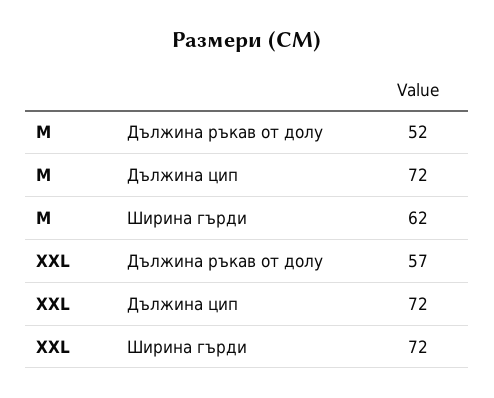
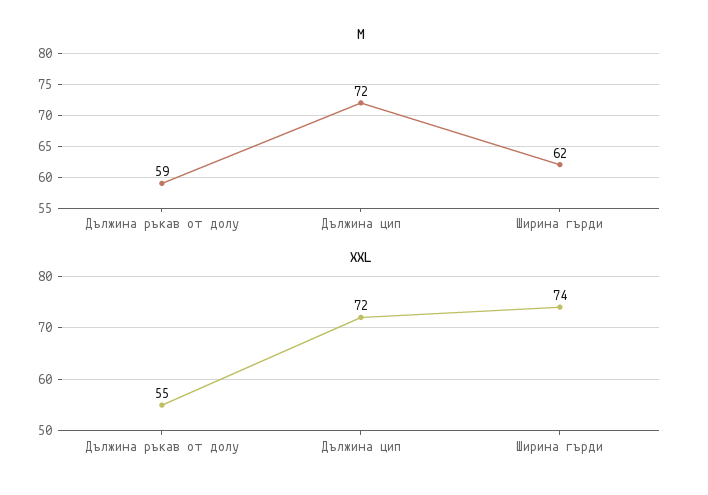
M, Дължина ръкав от долу: 52 -> 59
XXL, Дължина ръкав от долу: 57 -> 55
XXL, Ширина гърди: 72 -> 74

